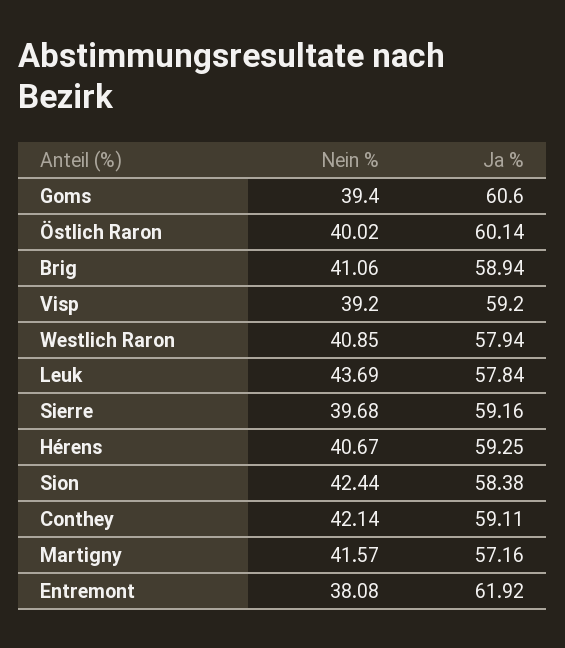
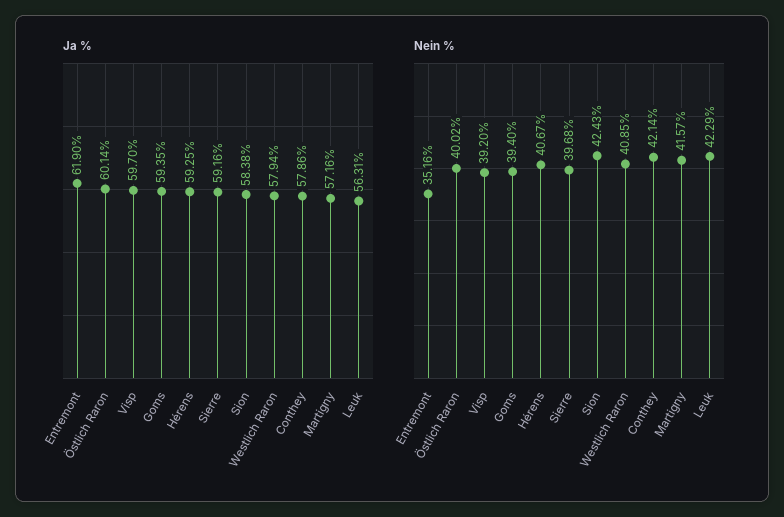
Ja %, Goms: 60.6 -> 59.35
Nein %, Brig: 41.06 -> none
Ja %, Brig: 58.94 -> none
Ja %, Visp: 59.2 -> 59.7
Nein %, Leuk: 43.69 -> 42.29
Ja %, Leuk: 57.84 -> 56.31
Nein %, Sion: 42.44 -> 42.43
Ja %, Conthey: 59.11 -> 57.86
Nein %, Entremont: 38.08 -> 35.16
Ja %, Entremont: 61.92 -> 61.9

